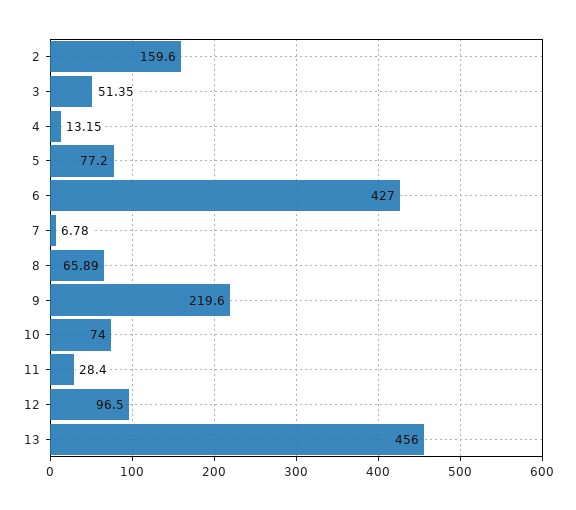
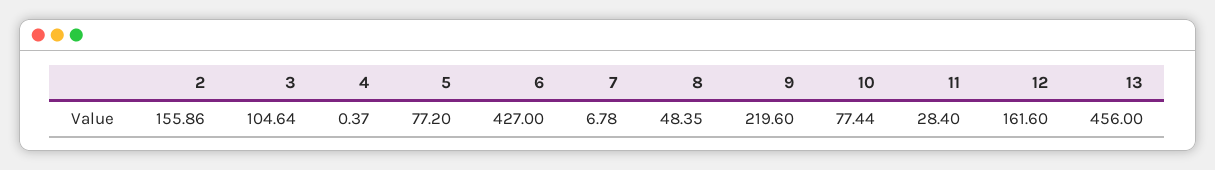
2: 159.6 -> 155.86
3: 51.35 -> 104.64
4: 13.15 -> 0.37
8: 65.89 -> 48.35
10: 74 -> 77.44
12: 96.5 -> 161.6

